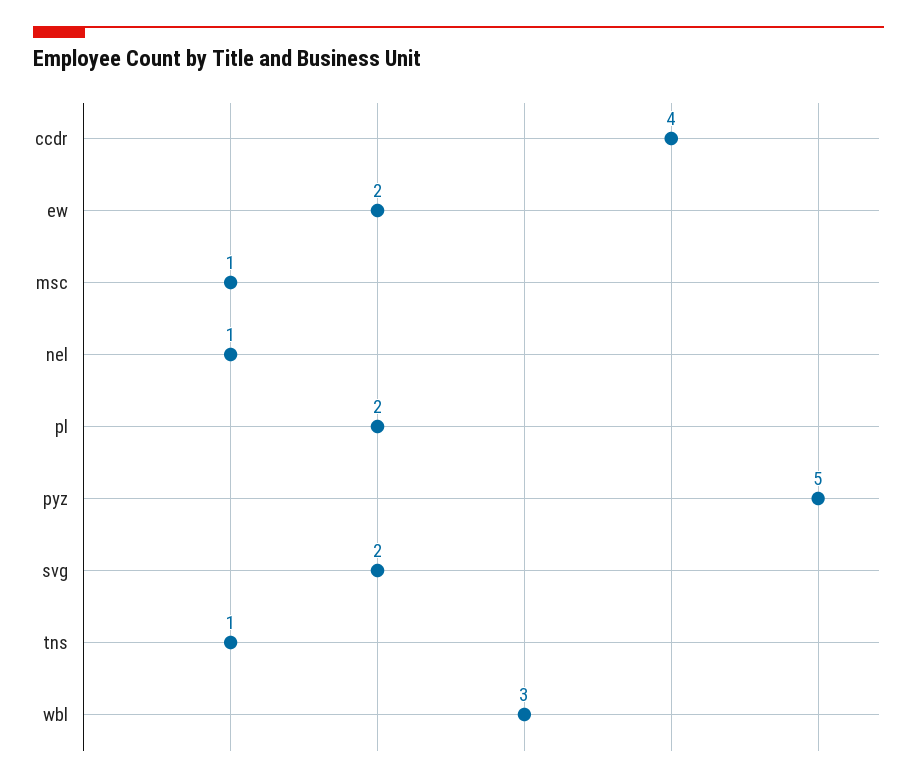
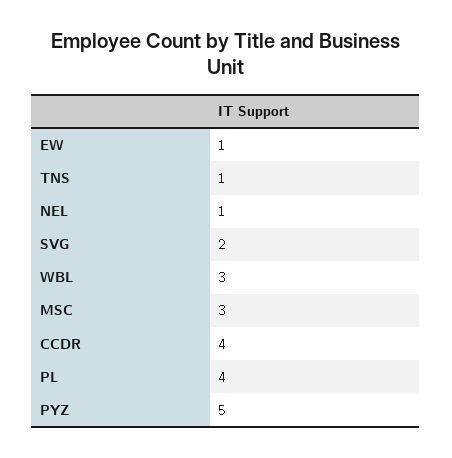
ew: 2 -> 1
msc: 1 -> 3
pl: 2 -> 4

